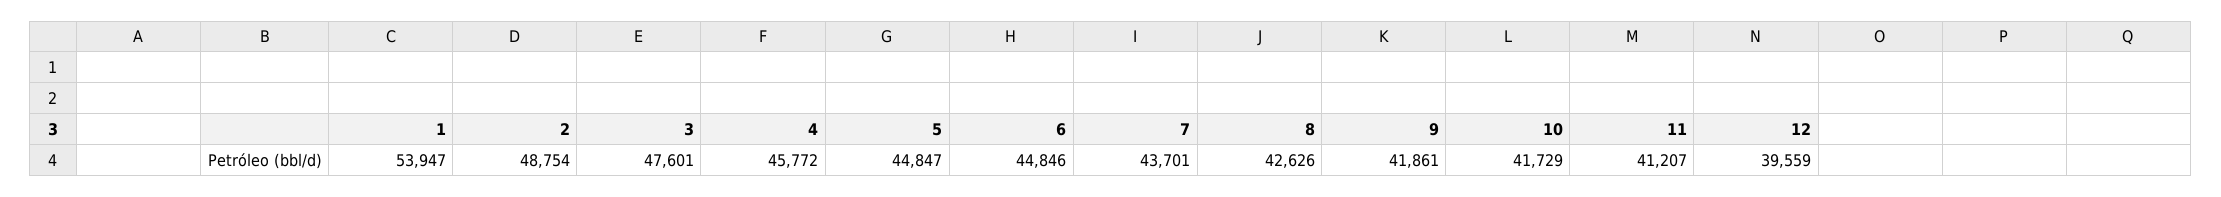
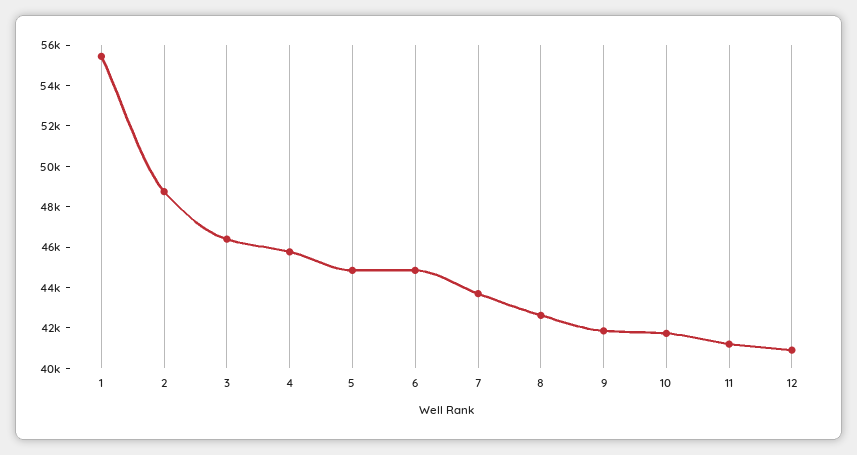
1: 53947 -> 55500
3: 47601 -> 46500
12: 39559 -> 41000

